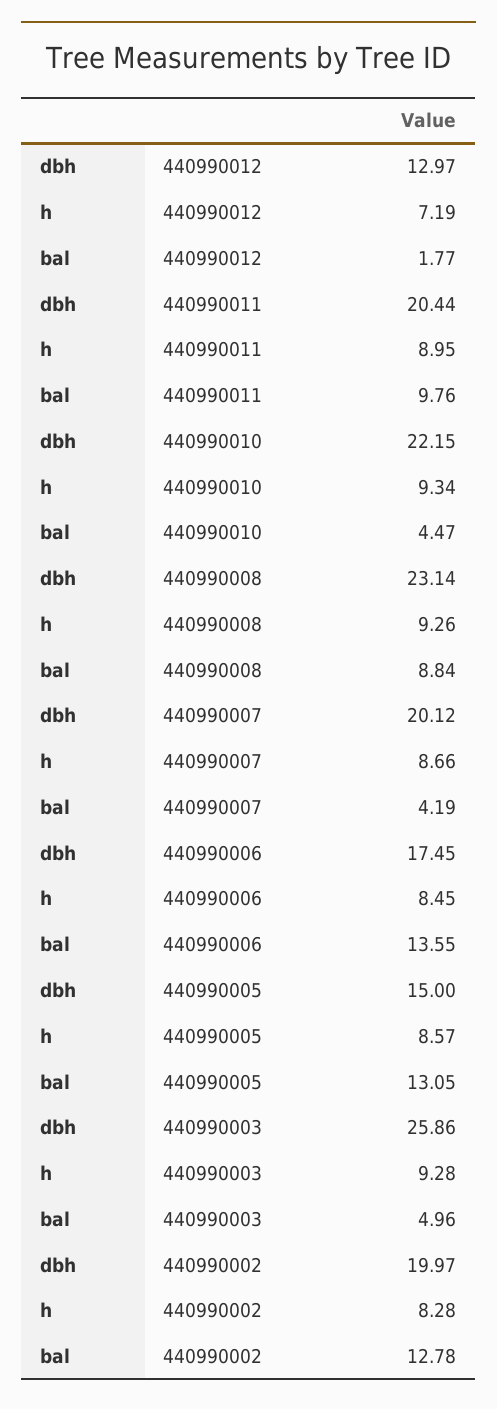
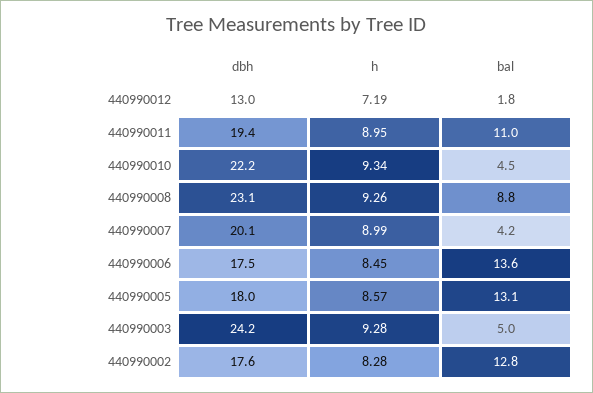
dbh, 440990011: 20.44 -> 19.4
bal, 440990011: 9.76 -> 11
h, 440990007: 8.66 -> 8.99
dbh, 440990005: 15 -> 18
dbh, 440990003: 25.86 -> 24.2
dbh, 440990002: 19.97 -> 17.6

